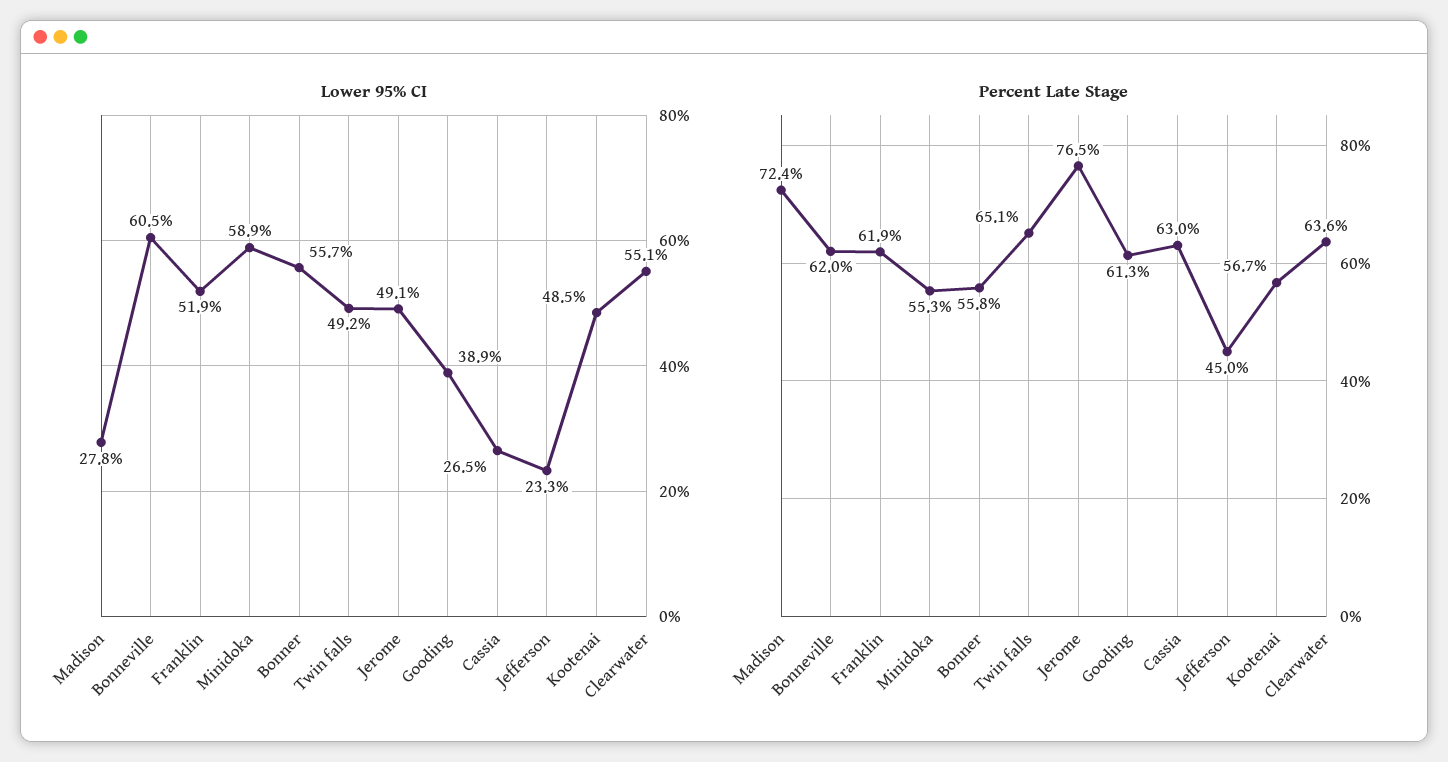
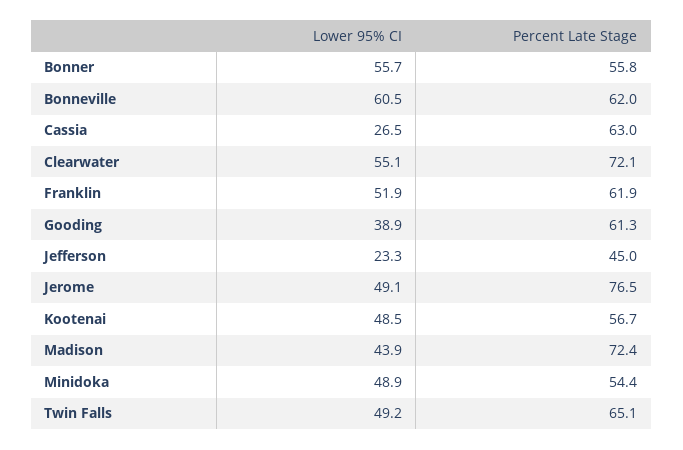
Lower 95% CI, Madison: 27.8 -> 43.9
Lower 95% CI, Minidoka: 58.9 -> 48.9
Percent Late Stage, Minidoka: 55.3 -> 54.4
Percent Late Stage, Clearwater: 63.6 -> 72.1

